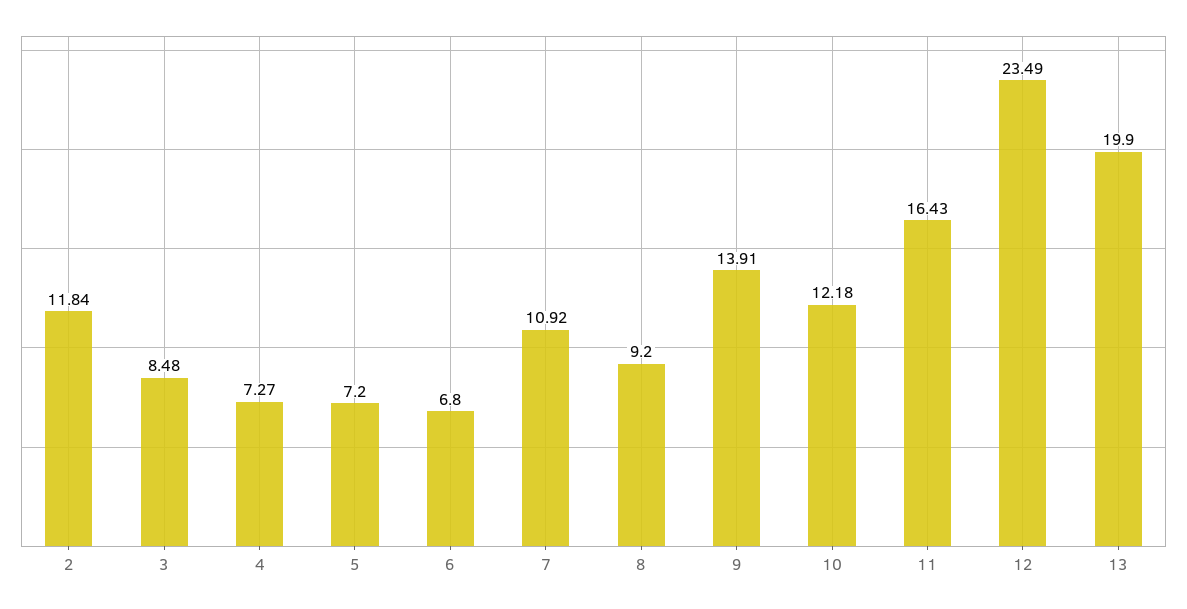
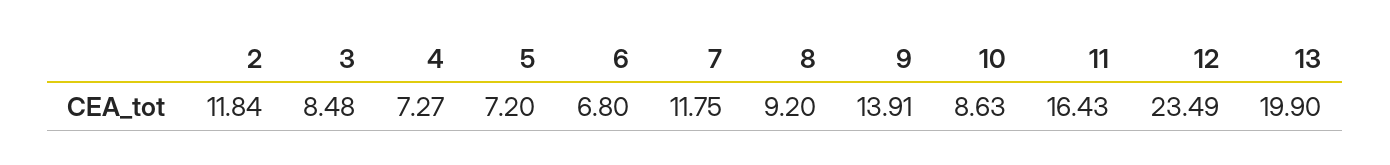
7: 10.92 -> 11.75
10: 12.18 -> 8.63

